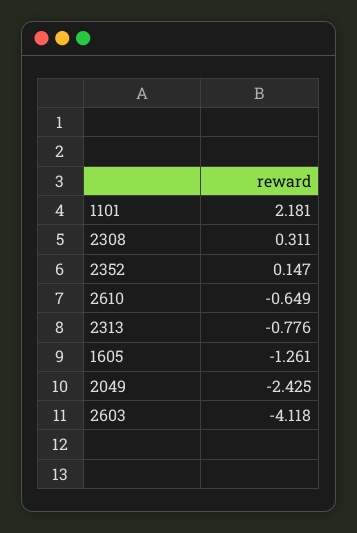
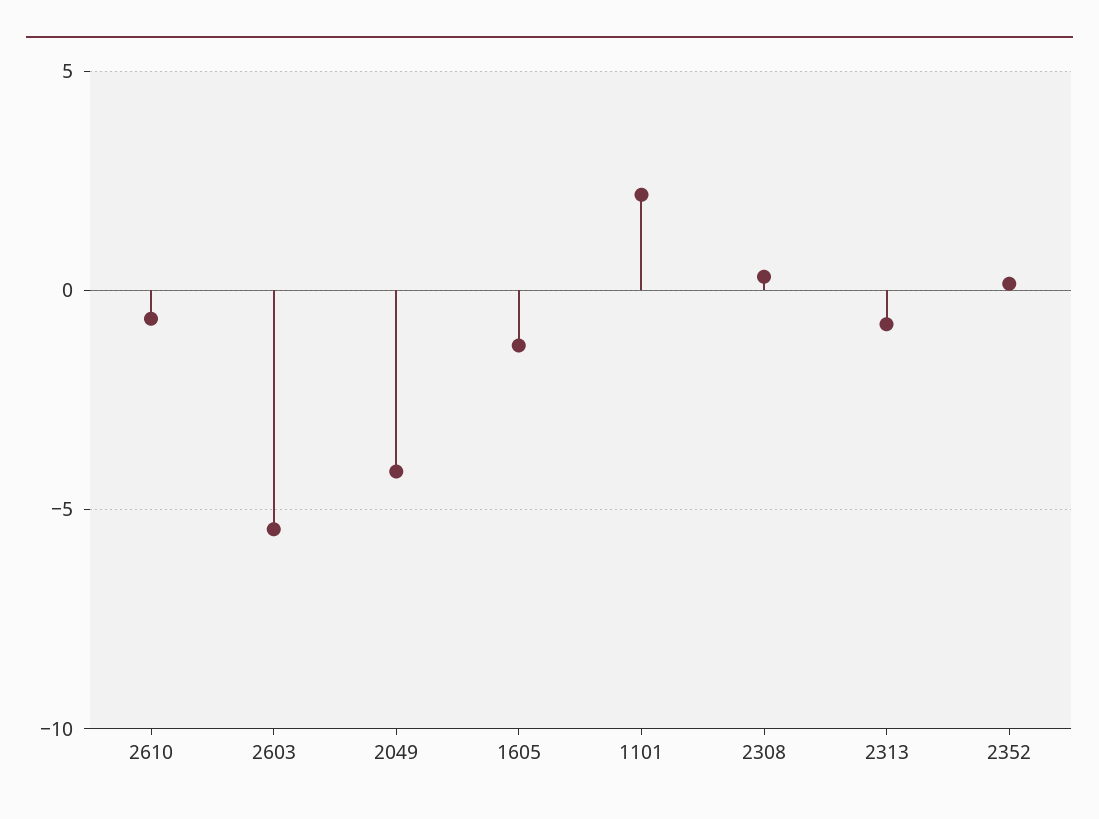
2049: -2.425 -> -4
2603: -4.118 -> -5.5

